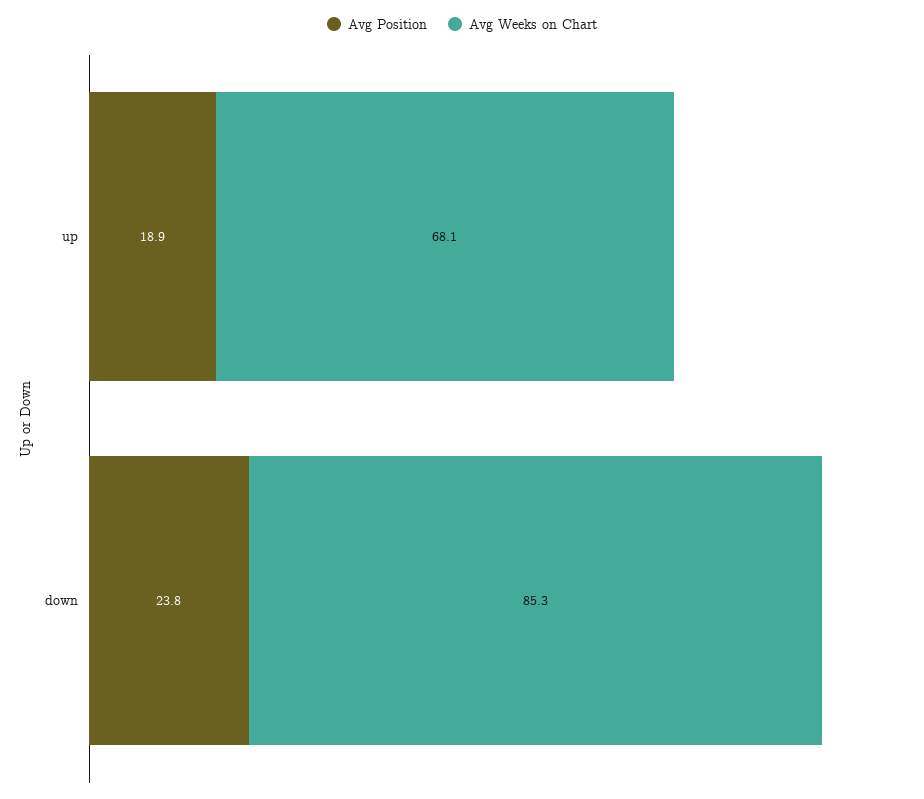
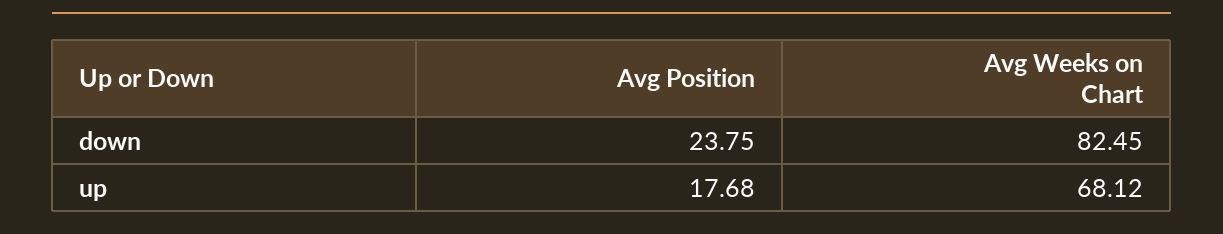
Avg Position, up: 18.9 -> 17.68
Avg Weeks on Chart, down: 85.3 -> 82.45

